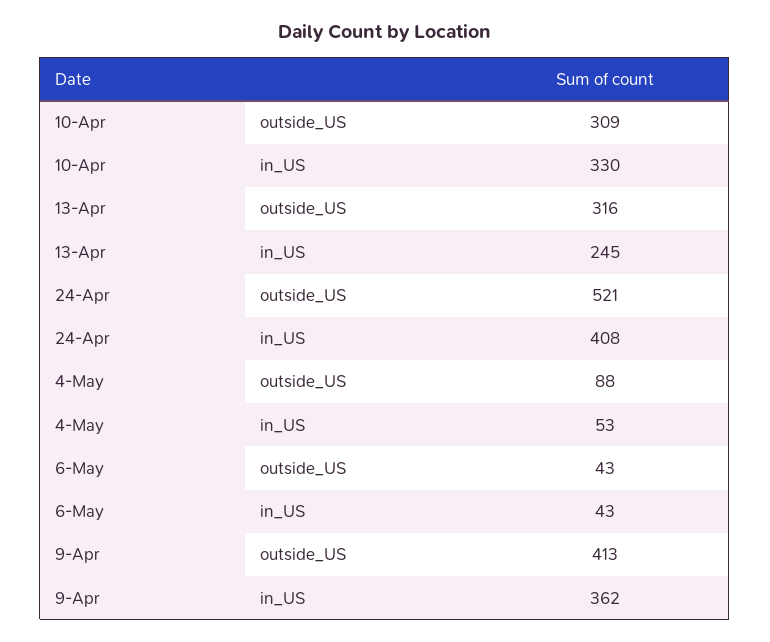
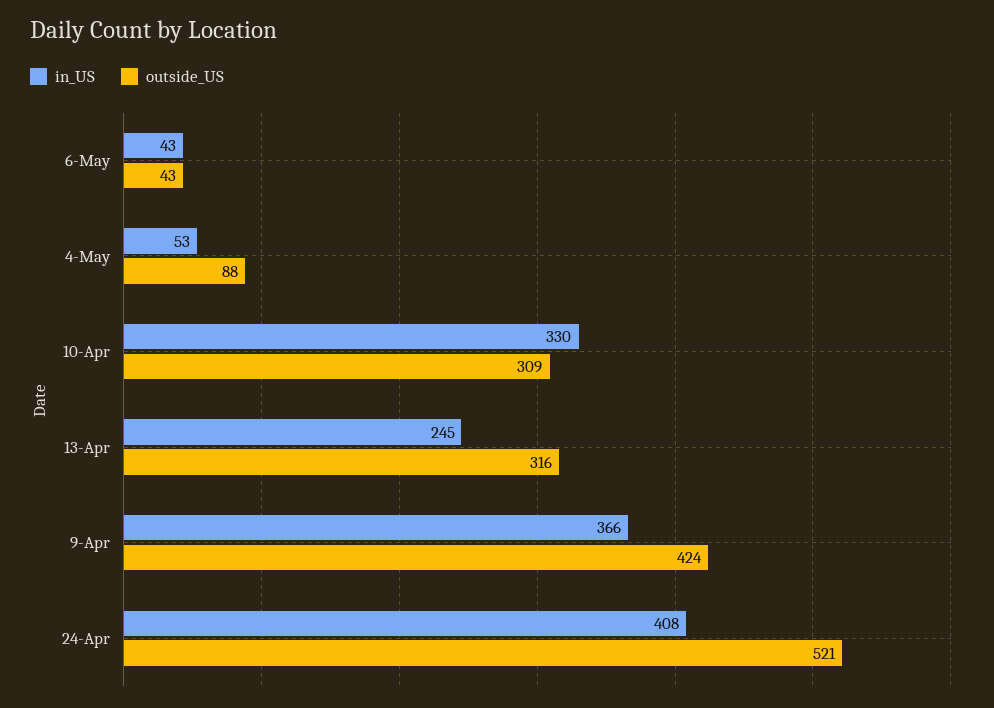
outside_US, 9-Apr: 413 -> 424
in_US, 9-Apr: 362 -> 366

